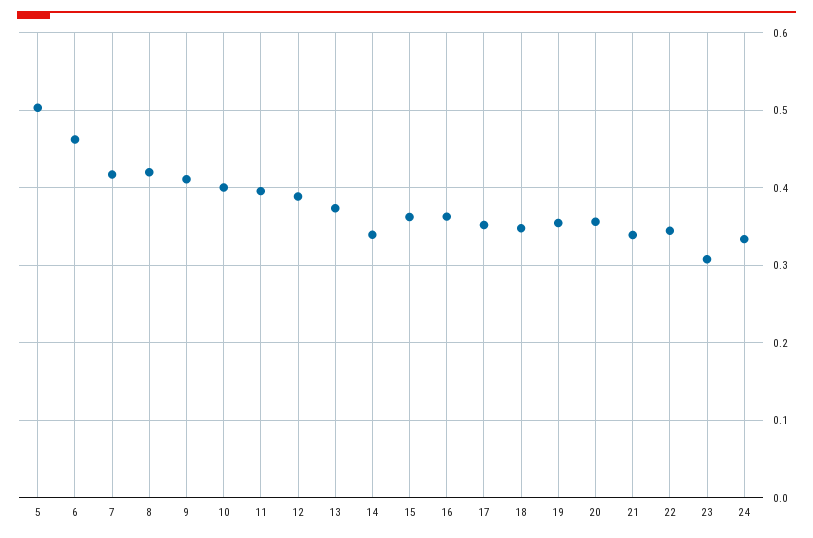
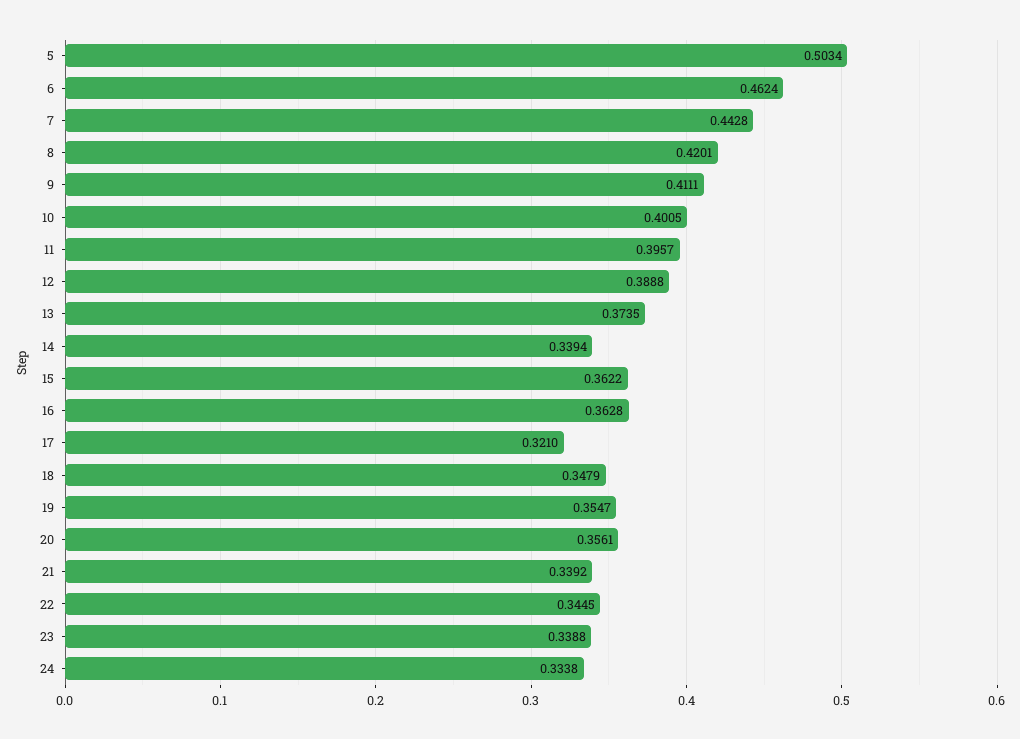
7: 0.42 -> 0.4428
17: 0.35 -> 0.321
23: 0.31 -> 0.3388

